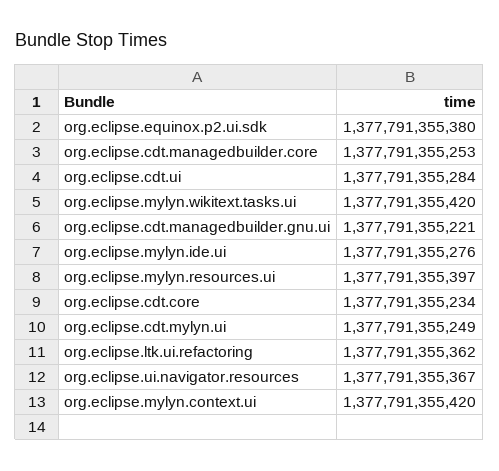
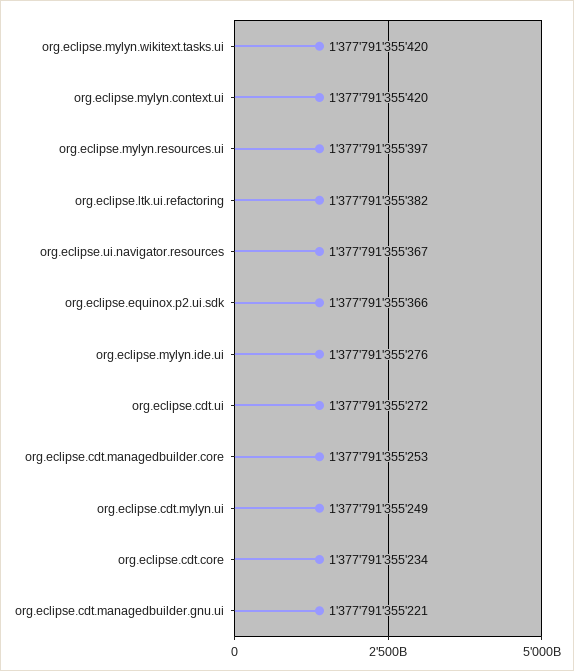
org.eclipse.equinox.p2.ui.sdk: 1377791355380 -> 1377791355366
org.eclipse.cdt.ui: 1377791355284 -> 1377791355272
org.eclipse.ltk.ui.refactoring: 1377791355362 -> 1377791355382

